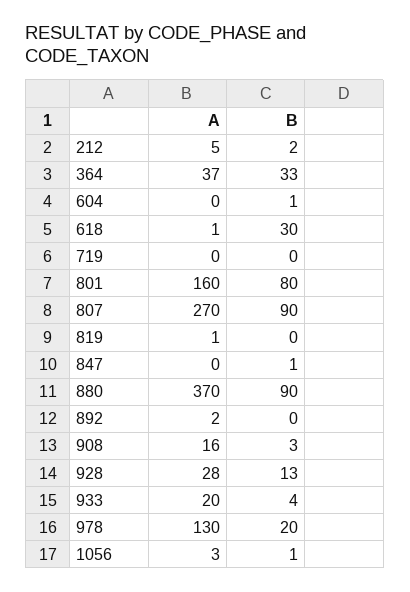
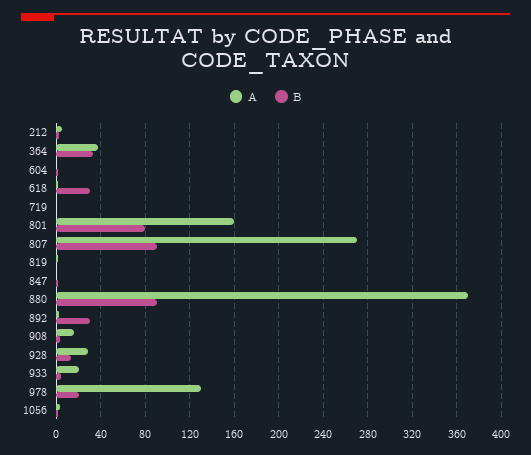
B, 892: 0 -> 30

